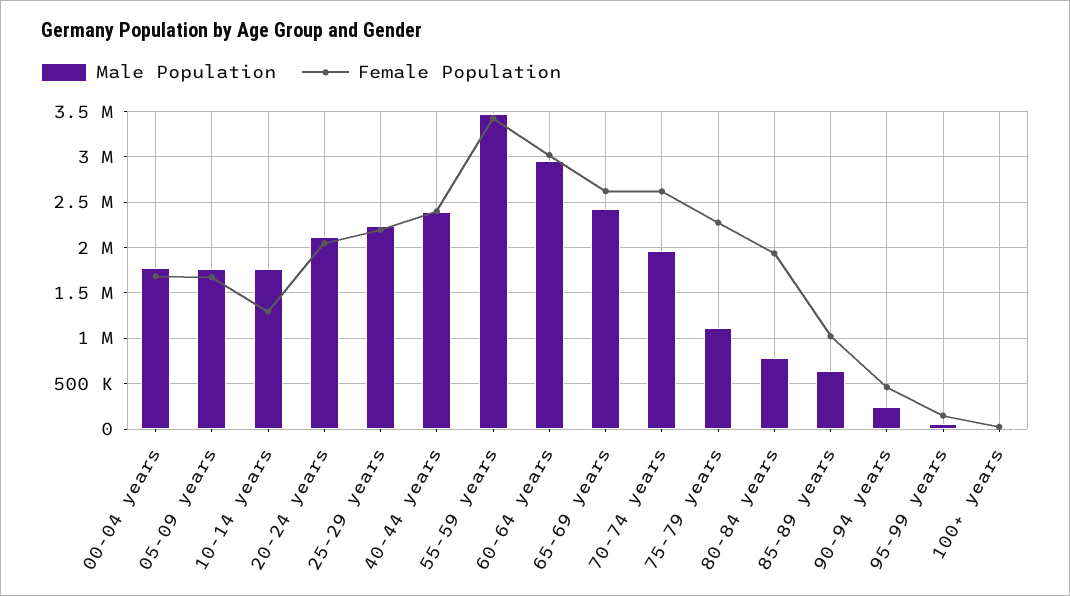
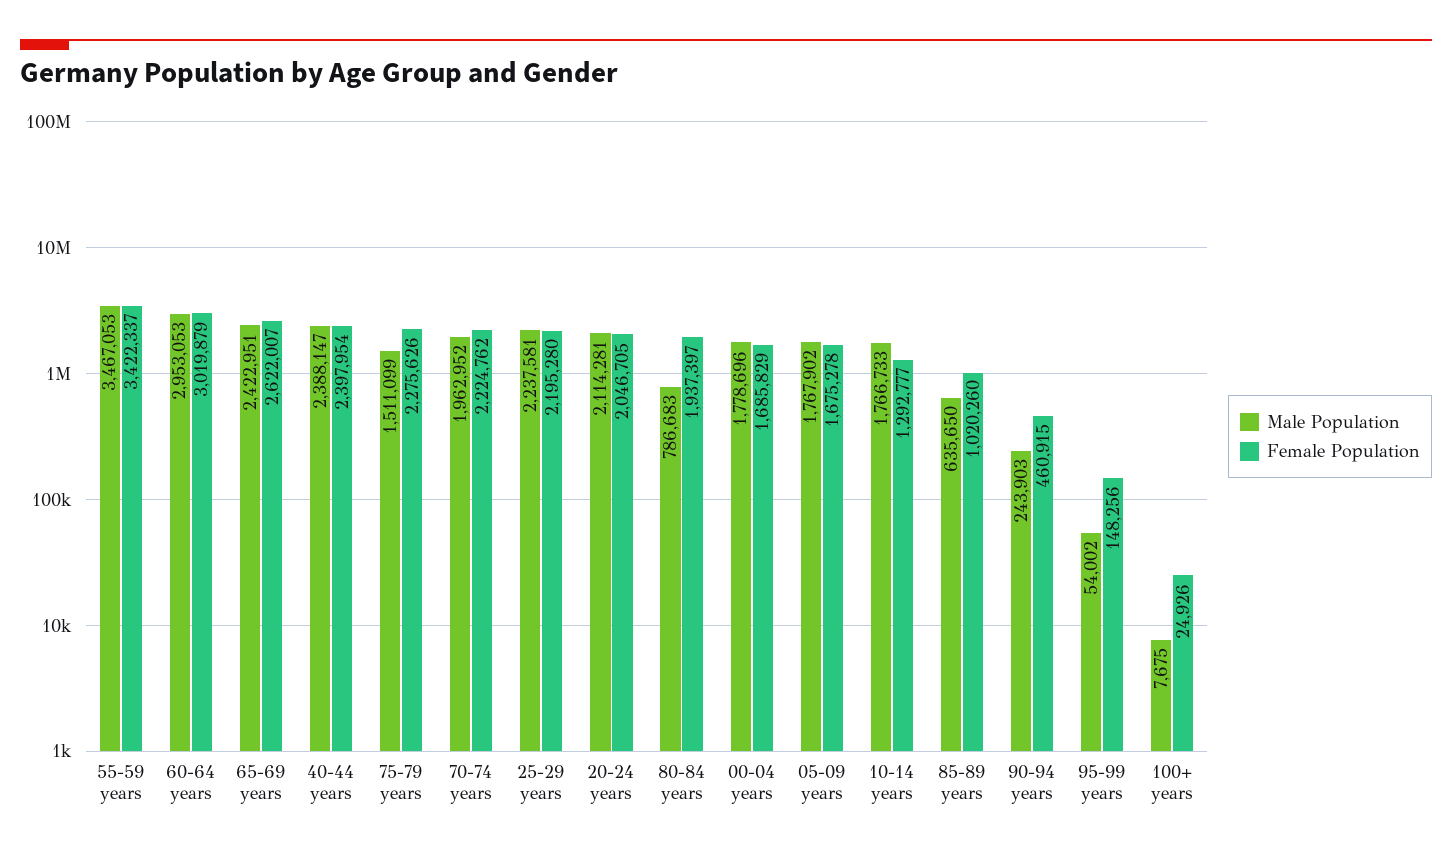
Female Population, 70-74 years: 2600000 -> 2224762
Male Population, 75-79 years: 1100000 -> 1511099

